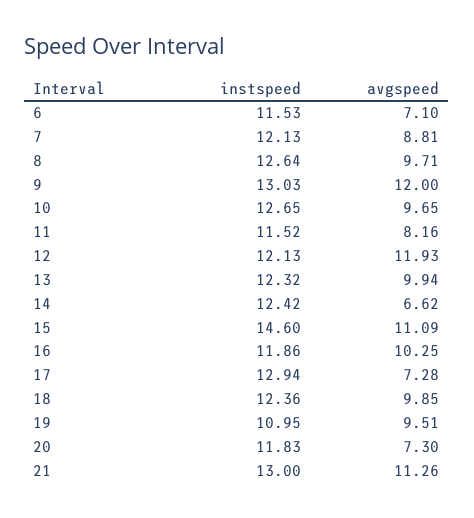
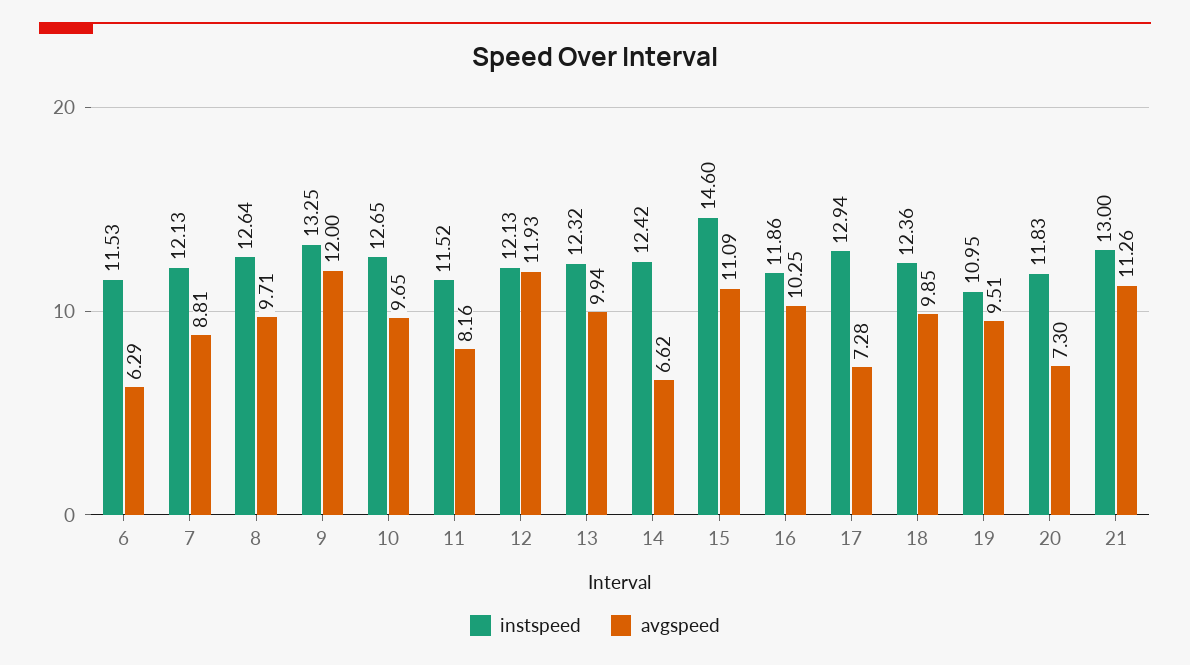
avgspeed, 6: 7.1 -> 6.29
instspeed, 9: 13.03 -> 13.25

